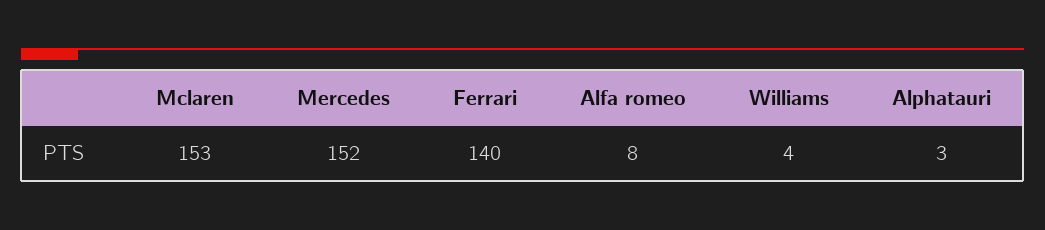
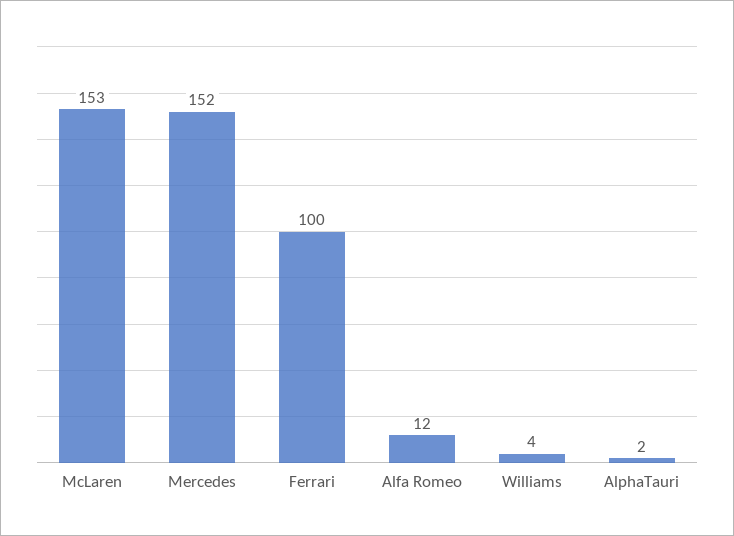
Ferrari: 140 -> 100
Alfa romeo: 8 -> 12
Alphatauri: 3 -> 2

